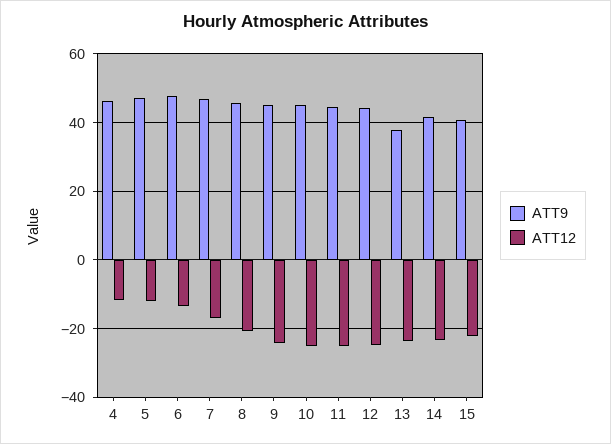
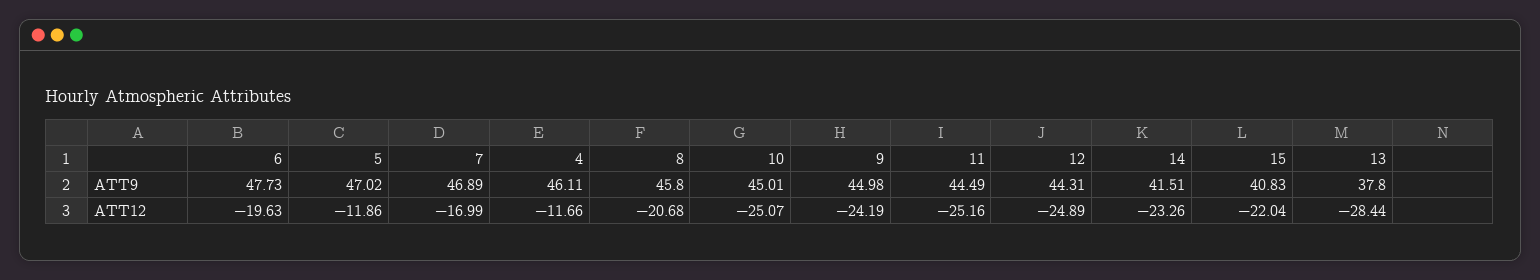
ATT12, 6: -14 -> -19.63
ATT12, 13: -24 -> -28.44

